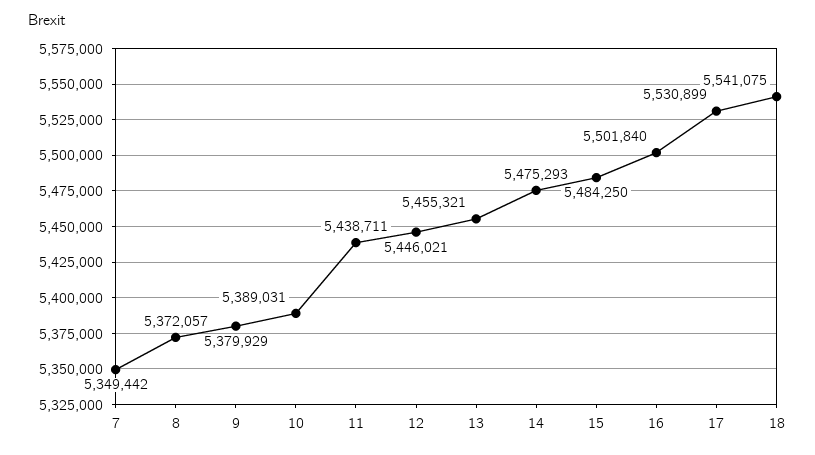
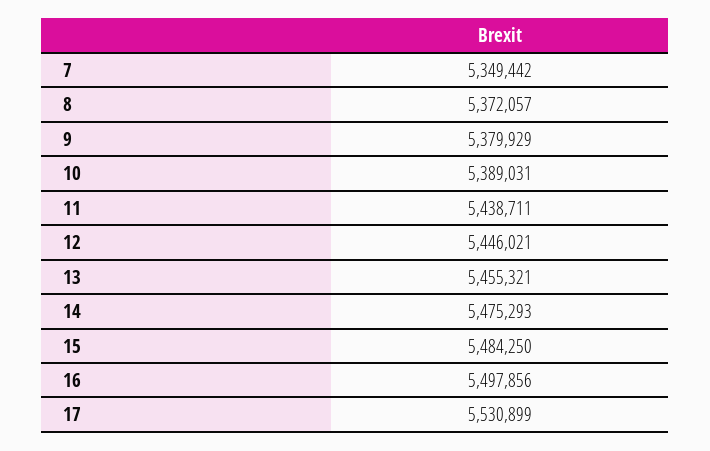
16: 5501840 -> 5497856
18: 5541075 -> none

